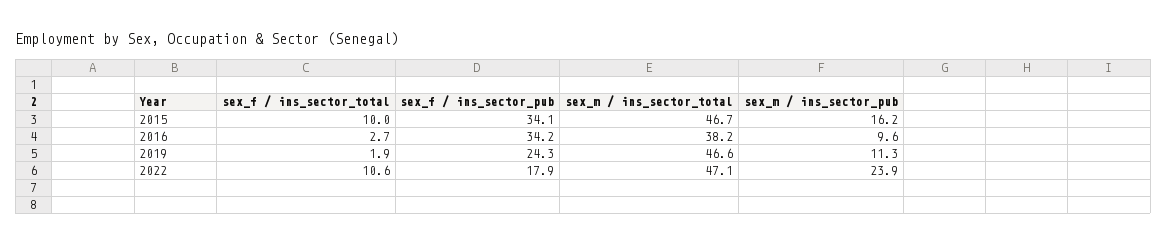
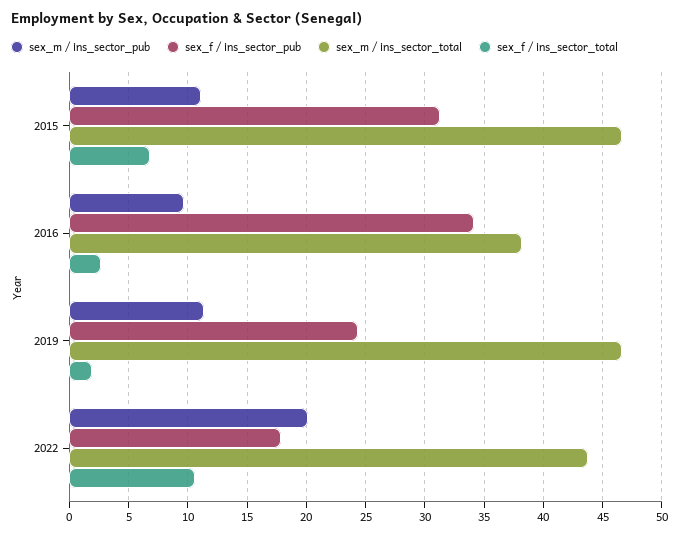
sex_f / ins_sector_total, 2015: 10 -> 7
sex_f / ins_sector_pub, 2015: 34.1 -> 31
sex_m / ins_sector_pub, 2015: 16.2 -> 11
sex_m / ins_sector_total, 2022: 47.1 -> 44
sex_m / ins_sector_pub, 2022: 23.9 -> 20

